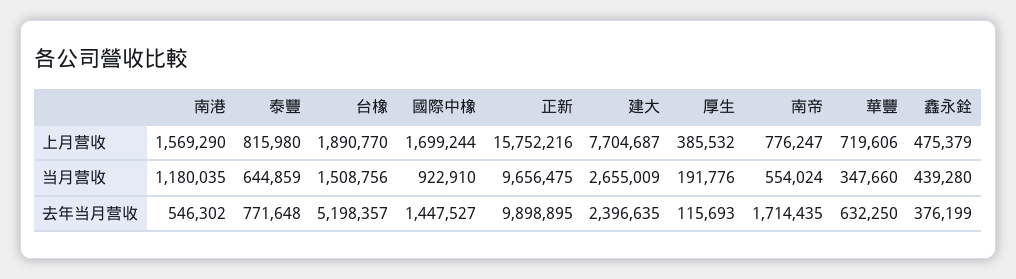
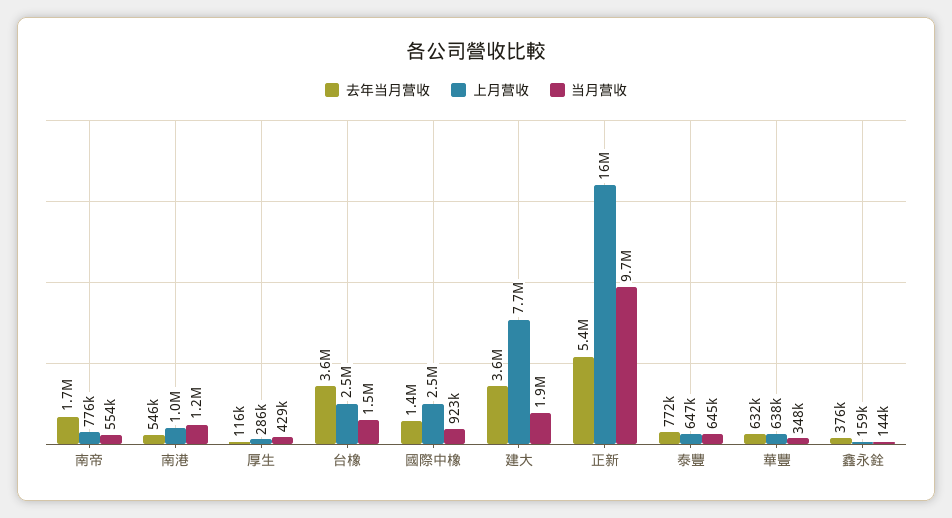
上月营收, 南港: 1569290 -> 1000000
上月营收, 泰豐: 815980 -> 647000
上月营收, 台橡: 1890770 -> 2500000
上月营收, 國際中橡: 1699244 -> 2500000
上月营收, 厚生: 385532 -> 286000
上月营收, 華豐: 719606 -> 638000
上月营收, 鑫永銓: 475379 -> 159000
当月营收, 建大: 2655009 -> 1900000
当月营收, 厚生: 191776 -> 429000
当月营收, 鑫永銓: 439280 -> 144000
去年当月营收, 台橡: 5198357 -> 3600000
去年当月营收, 正新: 9898895 -> 5400000
去年当月营收, 建大: 2396635 -> 3600000

